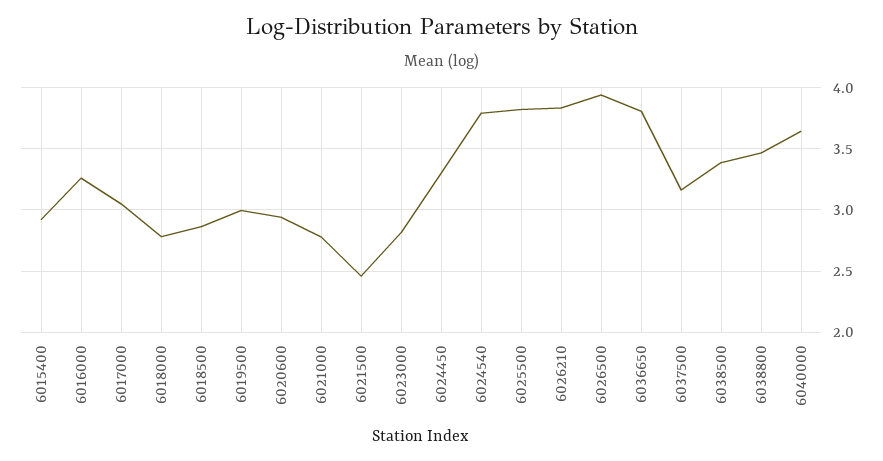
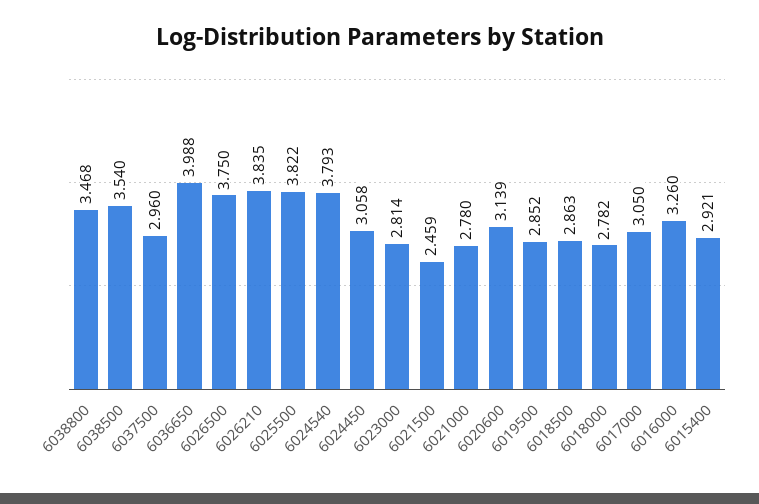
6019500: 3 -> 2.852
6020600: 2.95 -> 3.139
6024450: 3.3 -> 3.058
6026500: 3.95 -> 3.75
6036650: 3.8 -> 3.988
6037500: 3.15 -> 2.96
6038500: 3.4 -> 3.54
6040000: 3.65 -> none

